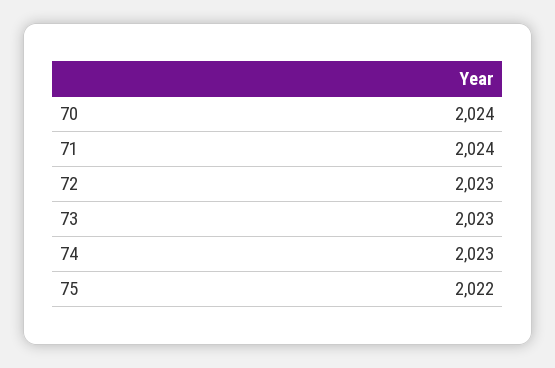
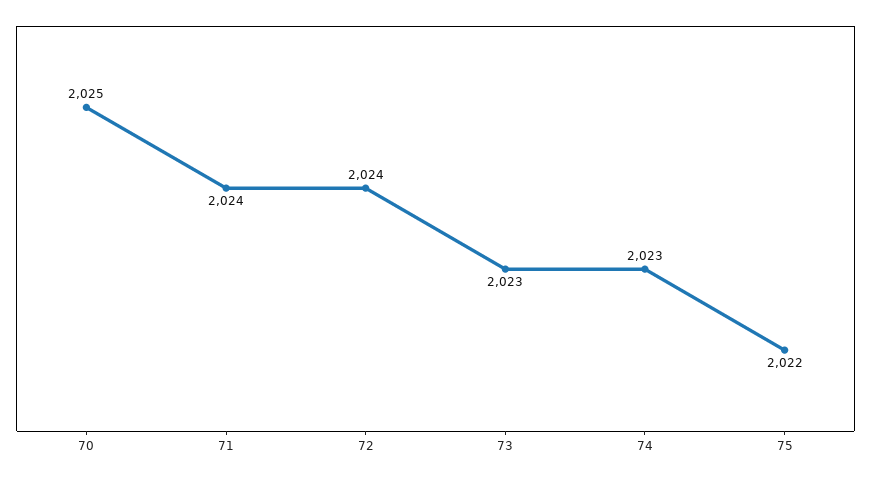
70: 2024 -> 2025
72: 2023 -> 2024

